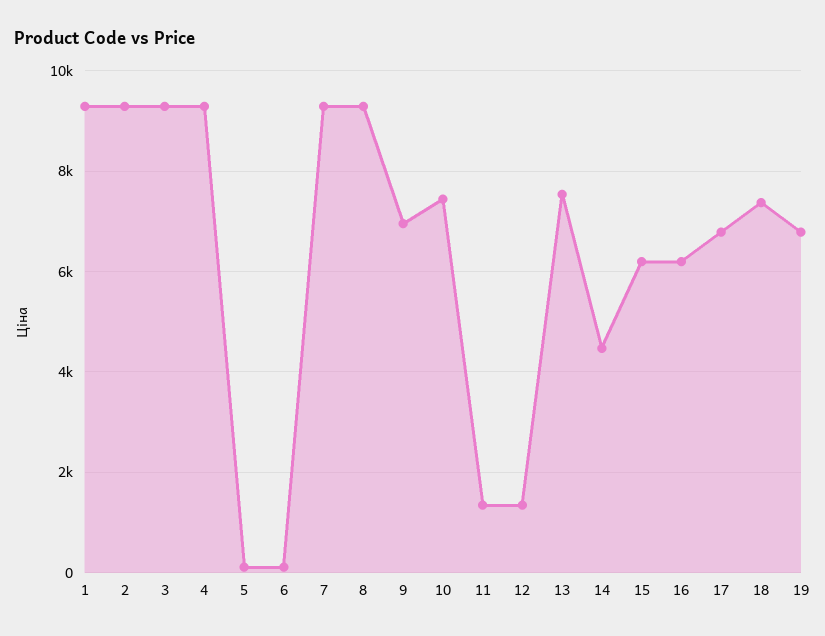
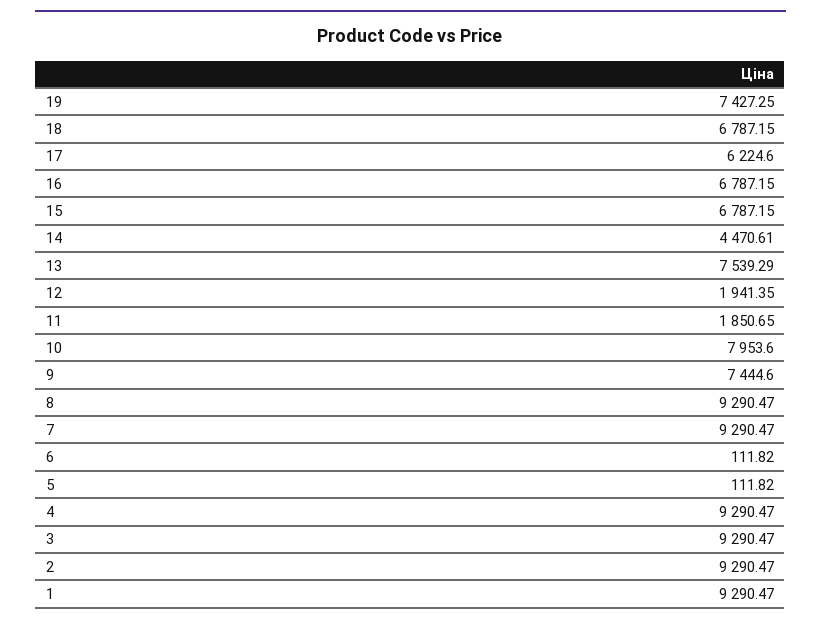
9: 7000 -> 7444.6
10: 7400 -> 7953.6
11: 1400 -> 1850.65
12: 1400 -> 1941.35
15: 6200 -> 6787.15
16: 6200 -> 6787.15
17: 6800 -> 6224.6
18: 7400 -> 6787.15
19: 6800 -> 7427.25

